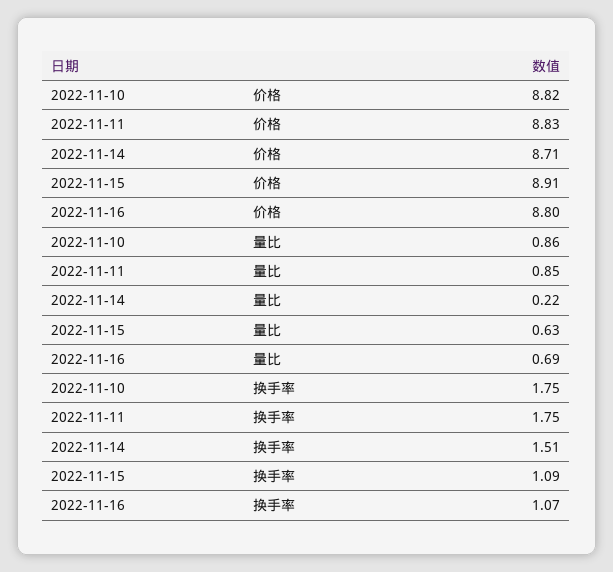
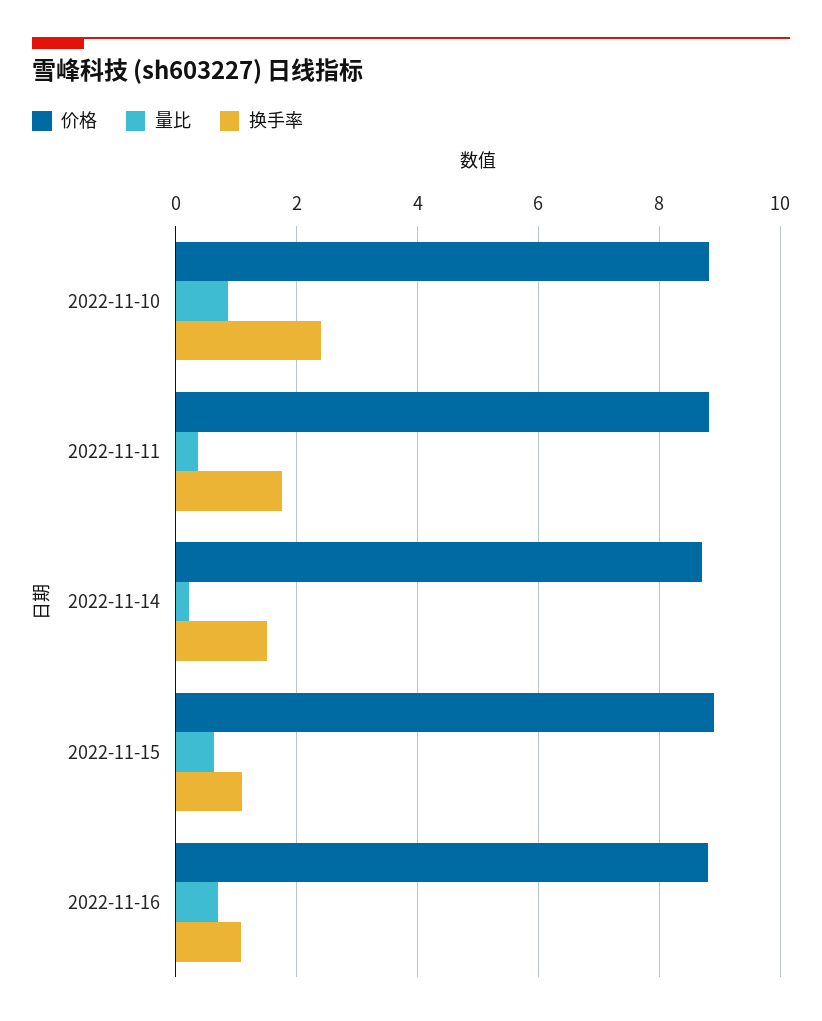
量比, 2022-11-11: 0.85 -> 0.4
换手率, 2022-11-10: 1.75 -> 2.4

